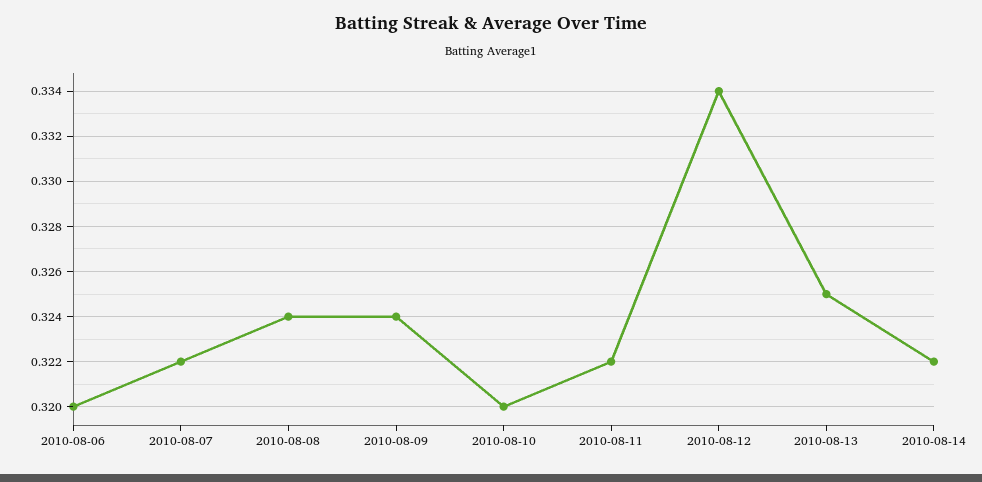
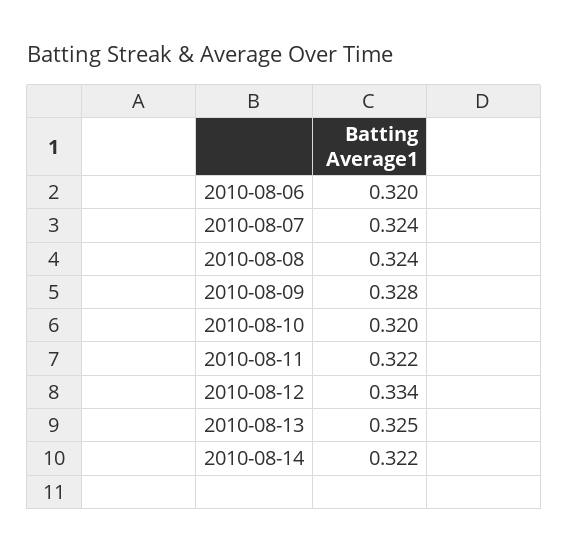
2010-08-07: 0.322 -> 0.324
2010-08-09: 0.324 -> 0.328

